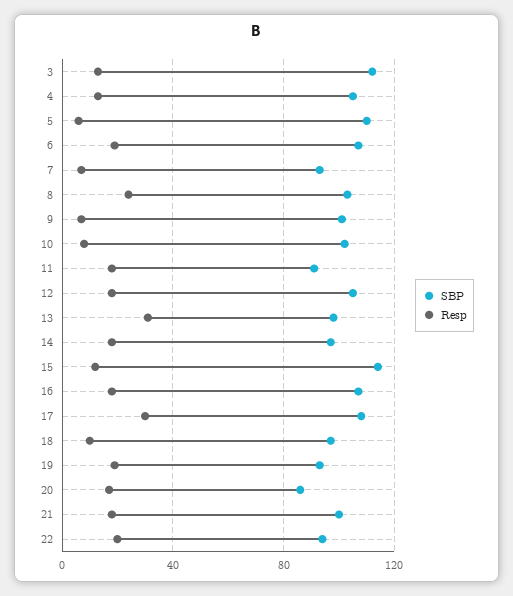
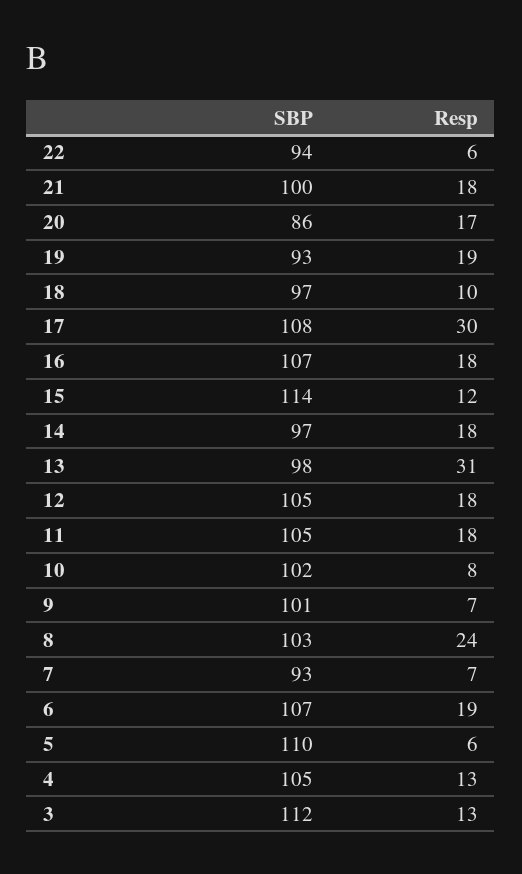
SBP, 11: 90 -> 105
Resp, 22: 20 -> 6

